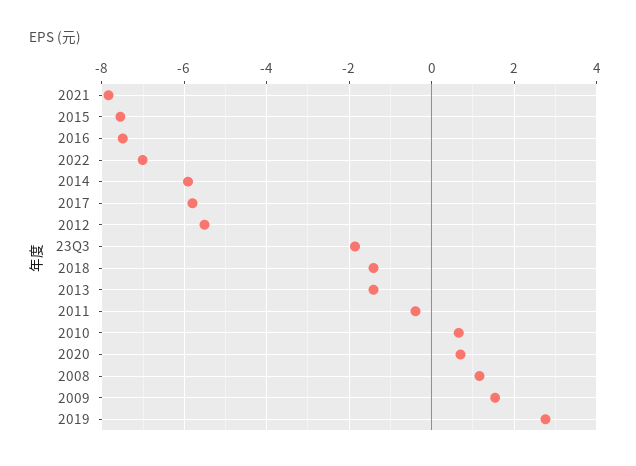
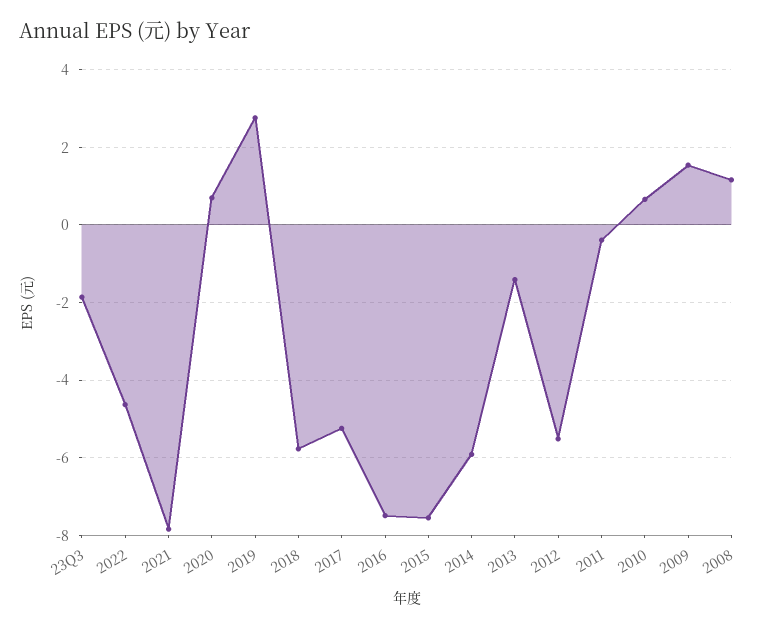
2022: -7 -> -4.6
2017: -5.8 -> -5.2
2018: -1.4 -> -5.8

